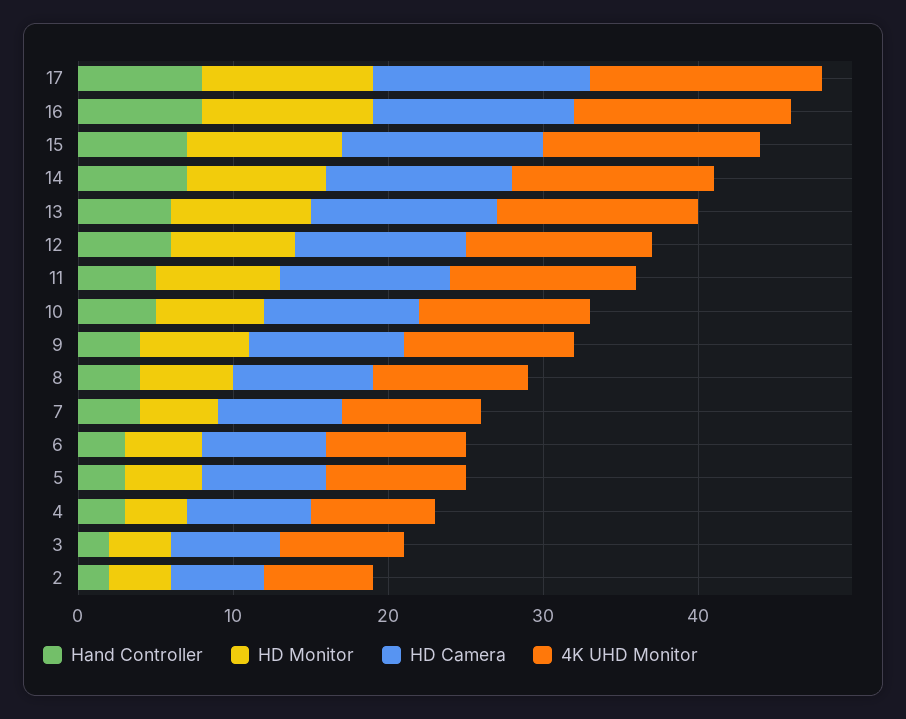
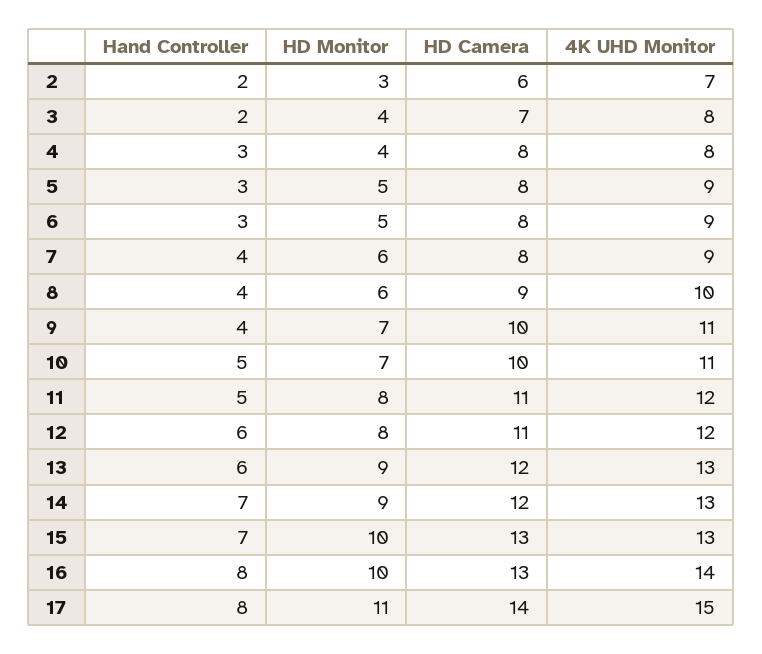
HD Monitor, 16: 11 -> 10
4K UHD Monitor, 15: 14 -> 13
HD Monitor, 7: 5 -> 6
HD Monitor, 2: 4 -> 3

